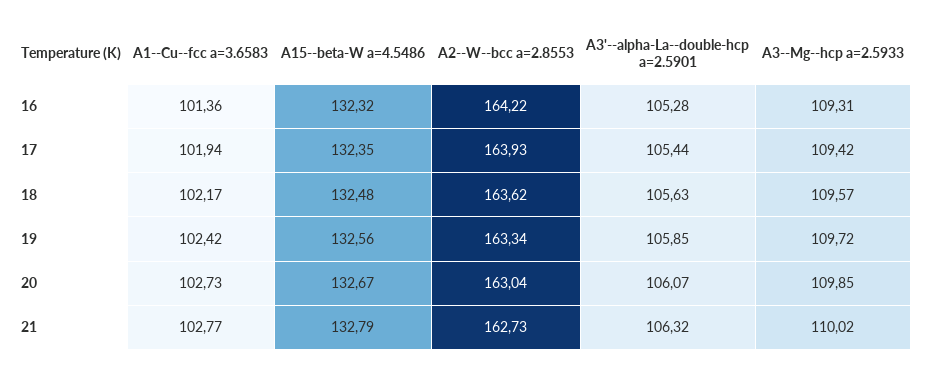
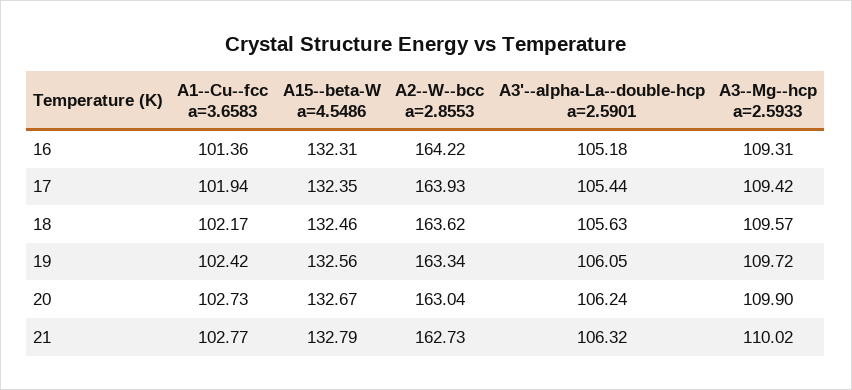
A15--beta-W a=4.5486, 16: 132.32 -> 132.31
A3'--alpha-La--double-hcp a=2.5901, 16: 105.28 -> 105.18
A15--beta-W a=4.5486, 18: 132.48 -> 132.46
A3'--alpha-La--double-hcp a=2.5901, 19: 105.85 -> 106.05
A3'--alpha-La--double-hcp a=2.5901, 20: 106.07 -> 106.24
A3--Mg--hcp a=2.5933, 20: 109.85 -> 109.9

